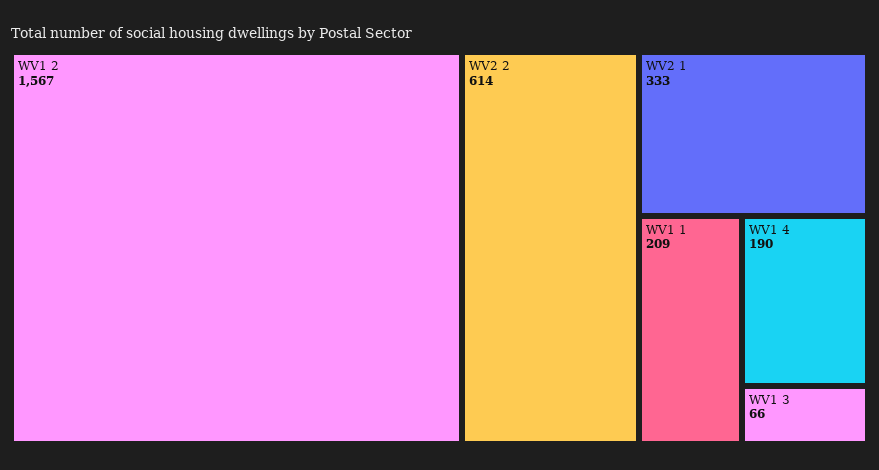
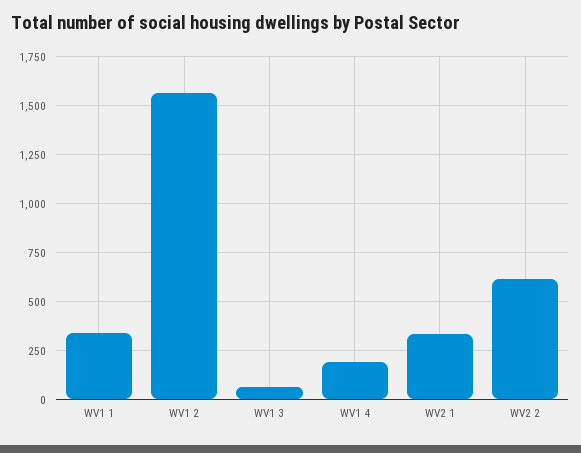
WV1 1: 209 -> 350

